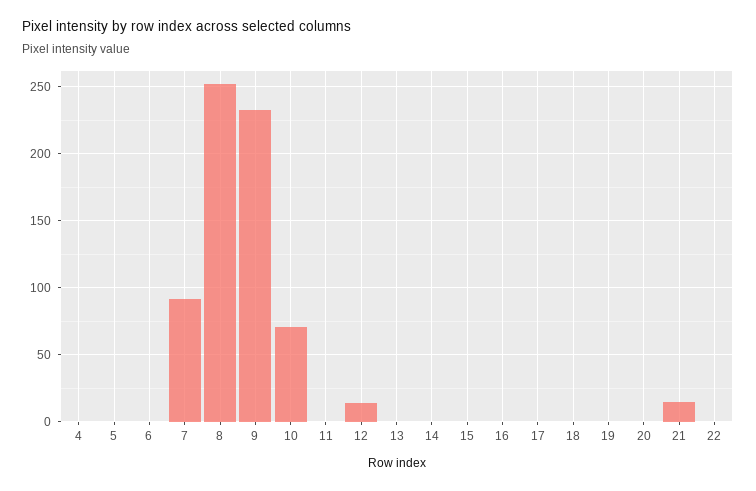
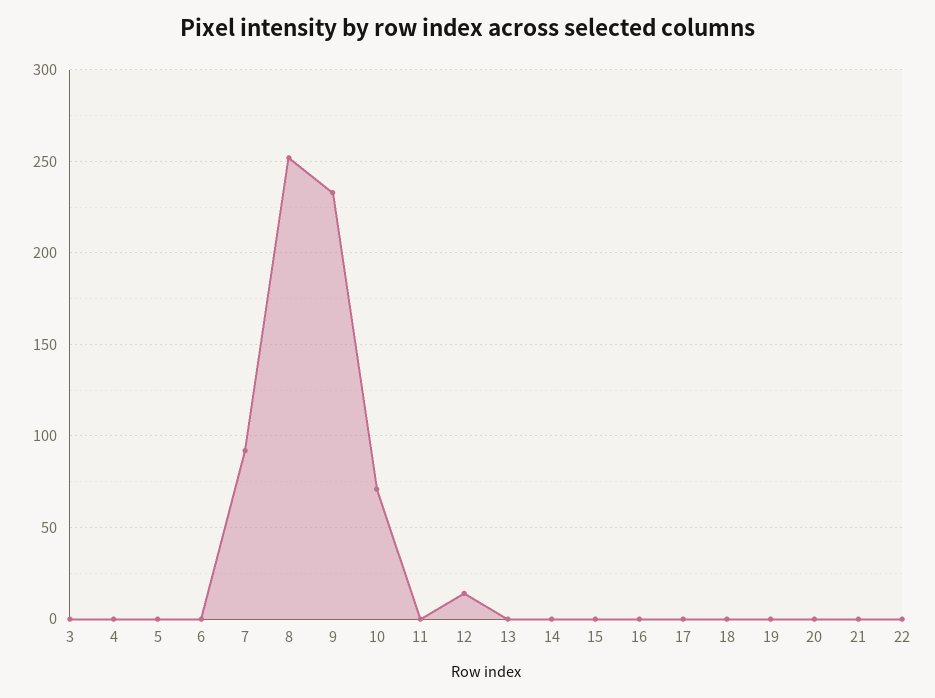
21: 15 -> 0
3: none -> 0

